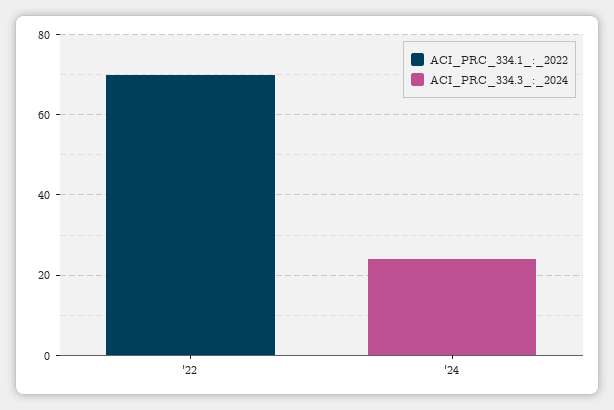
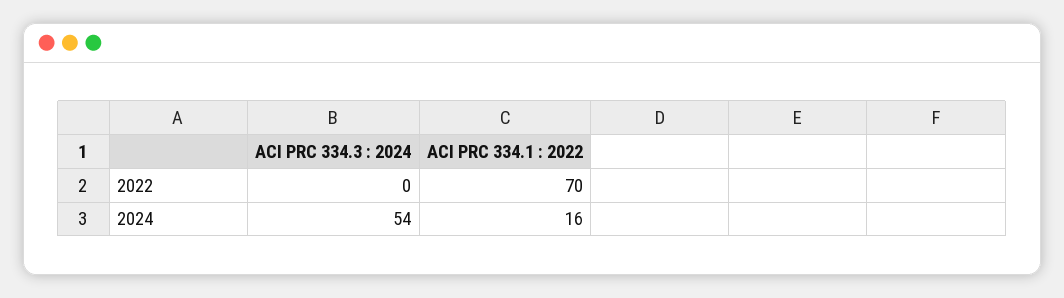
ACI_PRC_334.1_:_2022, '24: 0 -> 16
ACI_PRC_334.3_:_2024, '24: 25 -> 54

